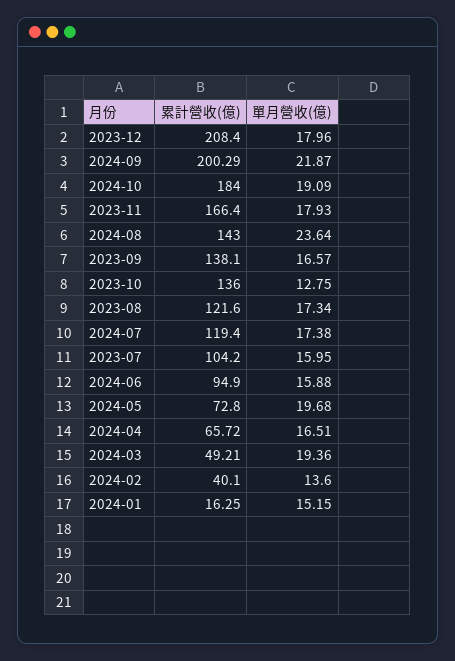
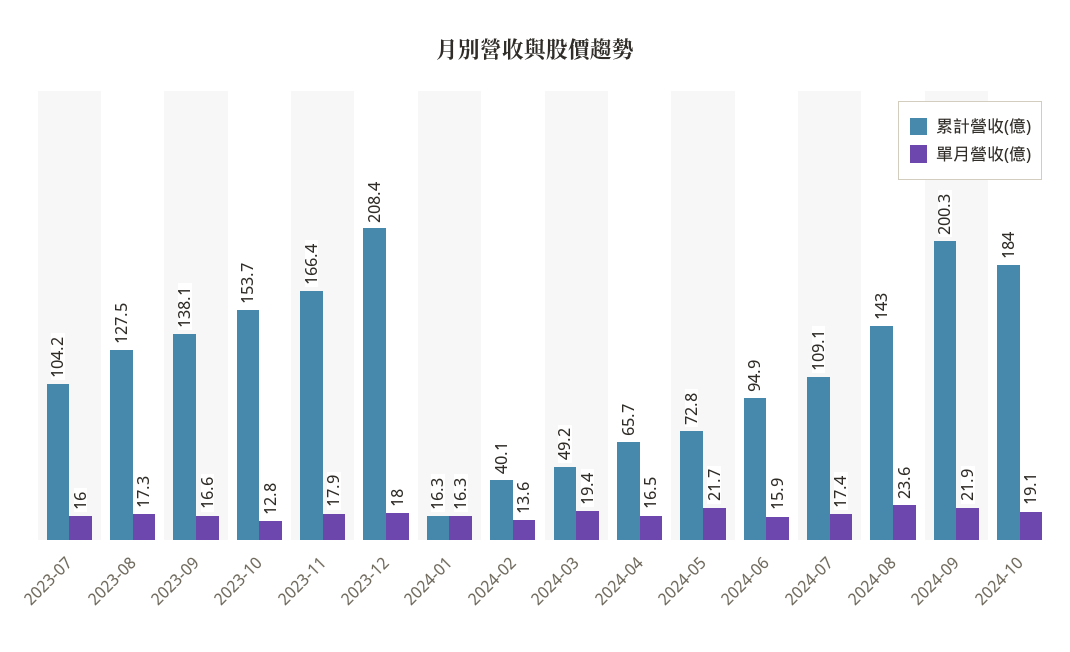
累計營收(億), 2023-10: 136 -> 153.7
累計營收(億), 2023-08: 121.6 -> 127.5
累計營收(億), 2024-07: 119.4 -> 109.1
單月營收(億), 2024-05: 19.68 -> 21.7
單月營收(億), 2024-01: 15.15 -> 16.3

